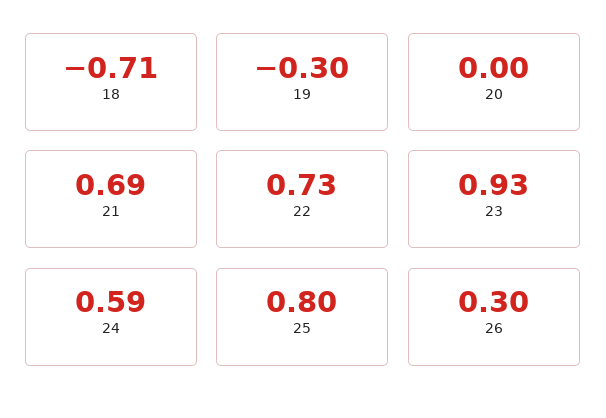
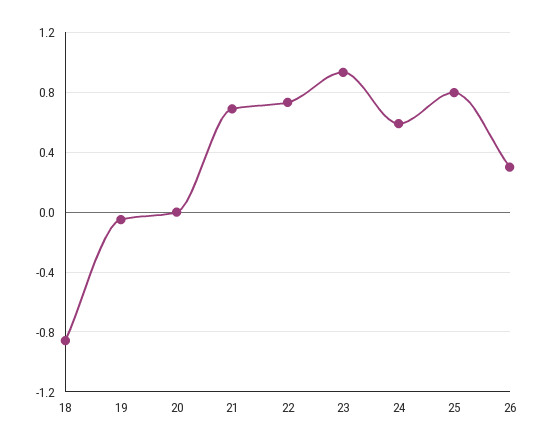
18: -0.71 -> -0.85
19: -0.3 -> -0.05

